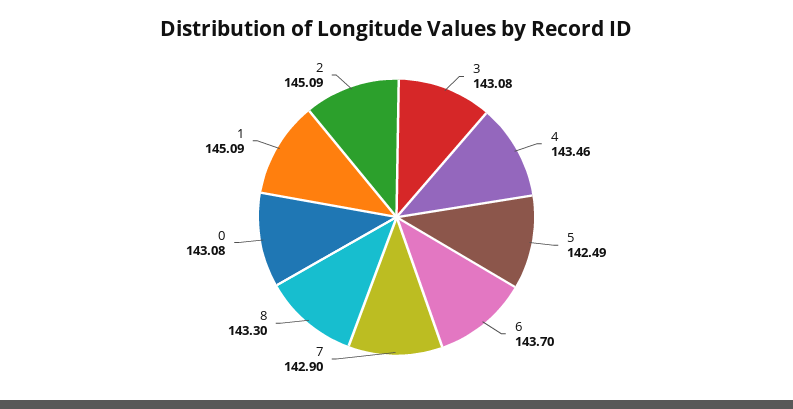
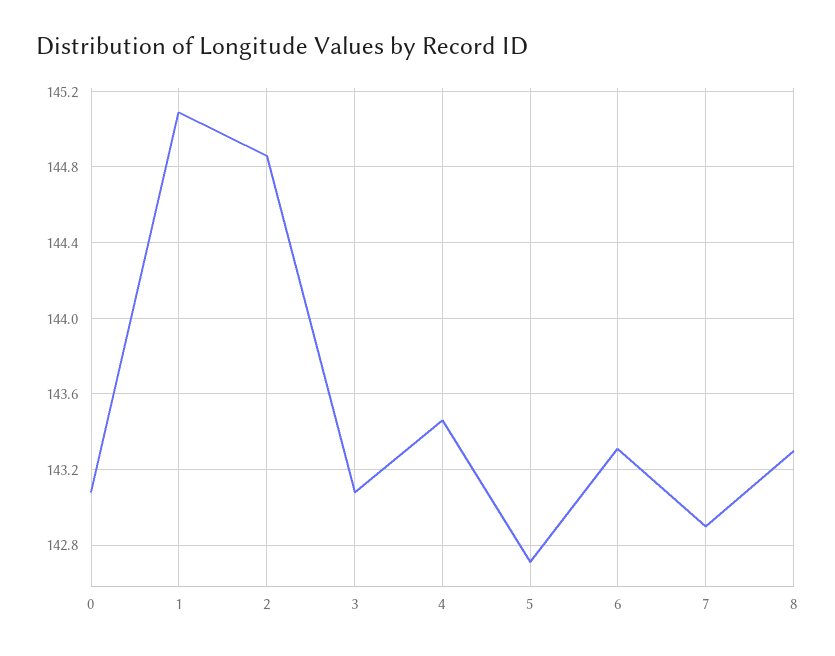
5: 142.49 -> 142.7
6: 143.7 -> 143.3
2: 145.09 -> 144.85

